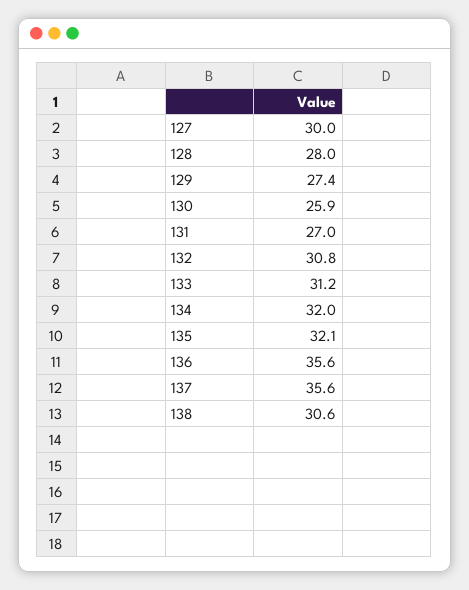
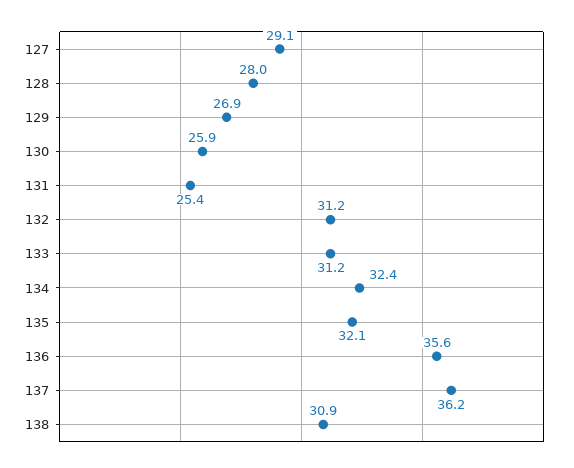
127: 30 -> 29.1
129: 27.4 -> 26.9
131: 27 -> 25.4
132: 30.8 -> 31.2
134: 32 -> 32.4
137: 35.6 -> 36.2
138: 30.6 -> 30.9

